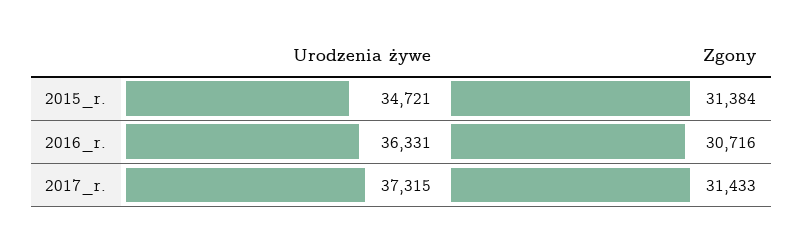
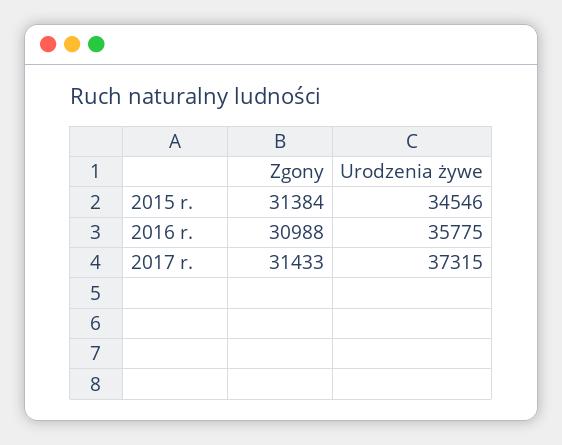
Urodzenia żywe, 2015_r.: 34721 -> 34546
Urodzenia żywe, 2016_r.: 36331 -> 35775
Zgony, 2016_r.: 30716 -> 30988

